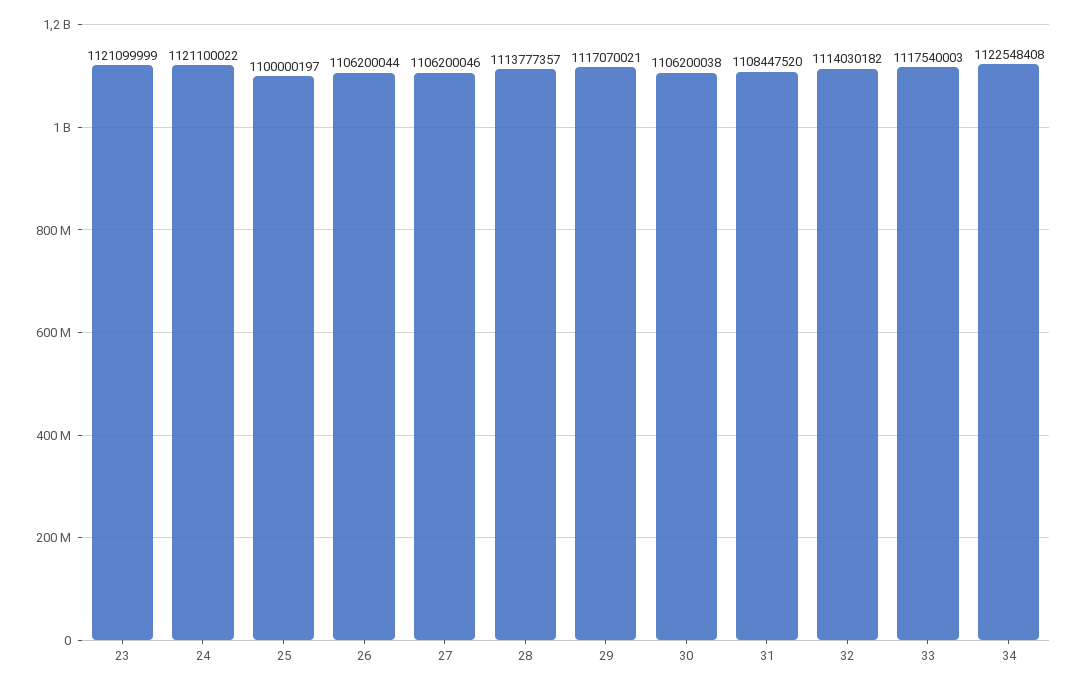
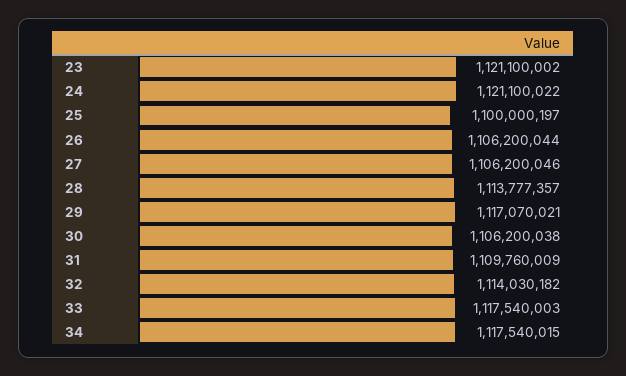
23: 1121099999 -> 1121100002
31: 1108447520 -> 1109760009
34: 1122548408 -> 1117540015

